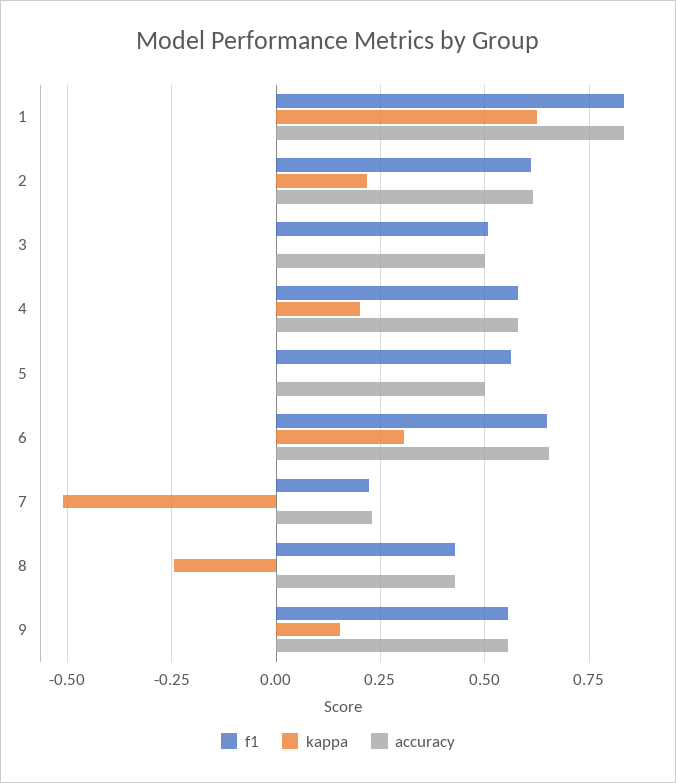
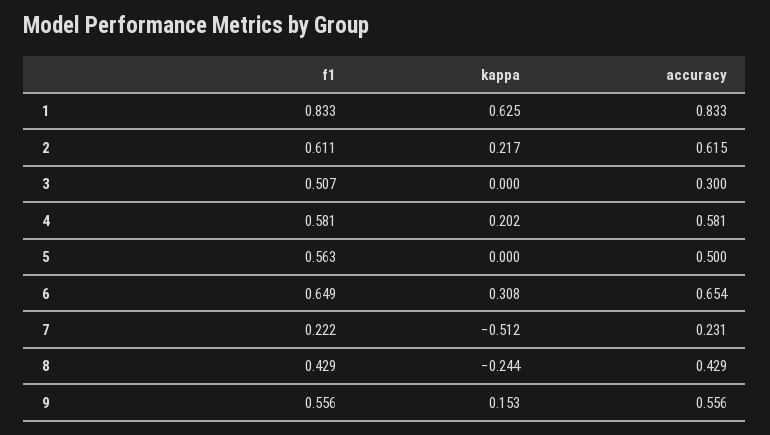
accuracy, 3: 0.5 -> 0.3

